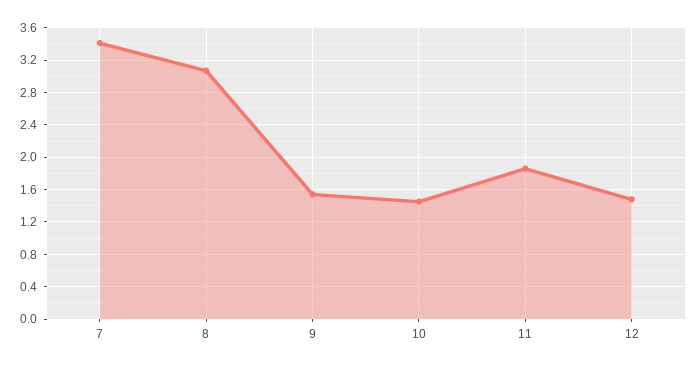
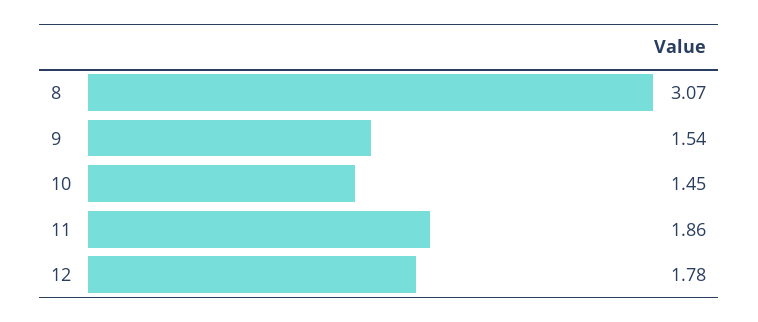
7: 3.4 -> none
12: 1.5 -> 1.78

